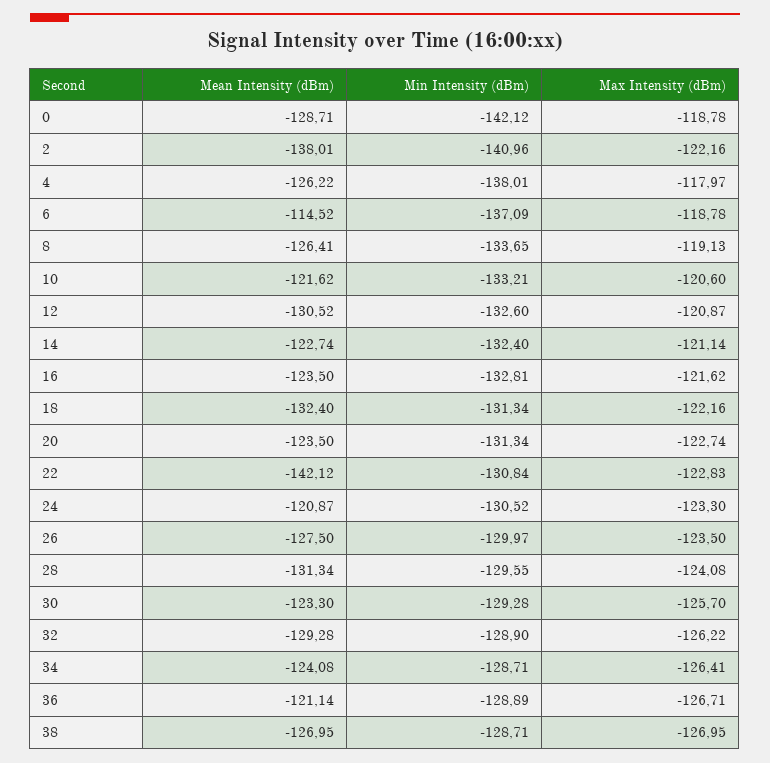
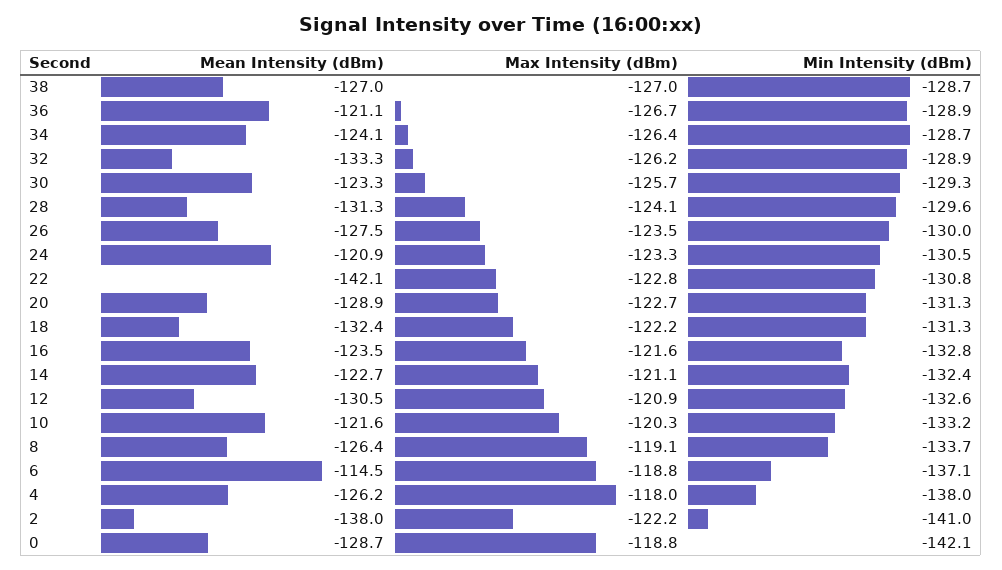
Max Intensity (dBm), 10: -120.6 -> -120.3
Mean Intensity (dBm), 20: -123.5 -> -128.9
Mean Intensity (dBm), 32: -129.28 -> -133.3

